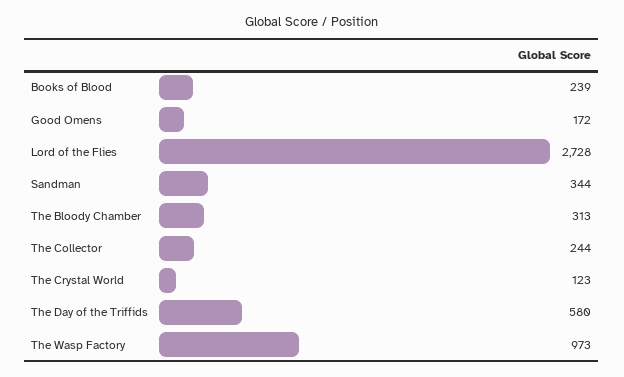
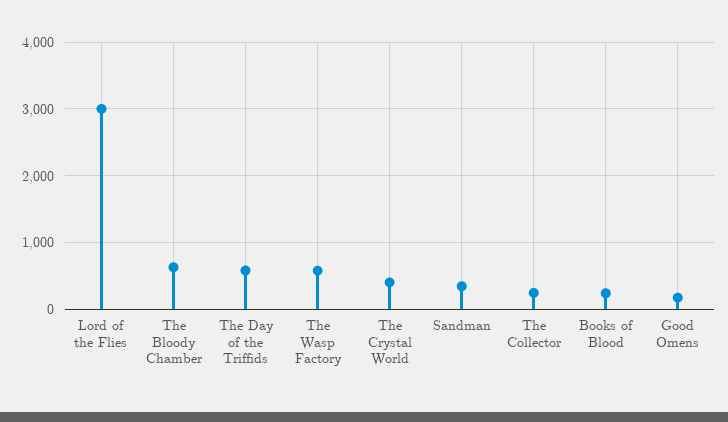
Lord of the Flies: 2728 -> 3000
The Bloody Chamber: 313 -> 600
The Crystal World: 123 -> 400
The Wasp Factory: 973 -> 600

